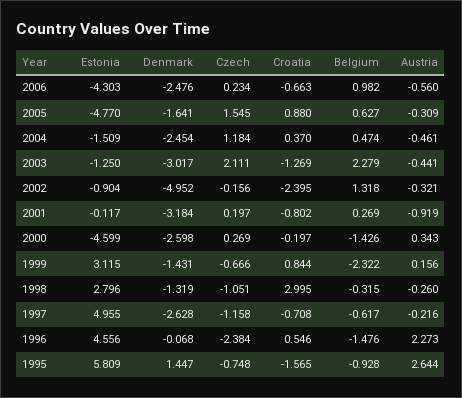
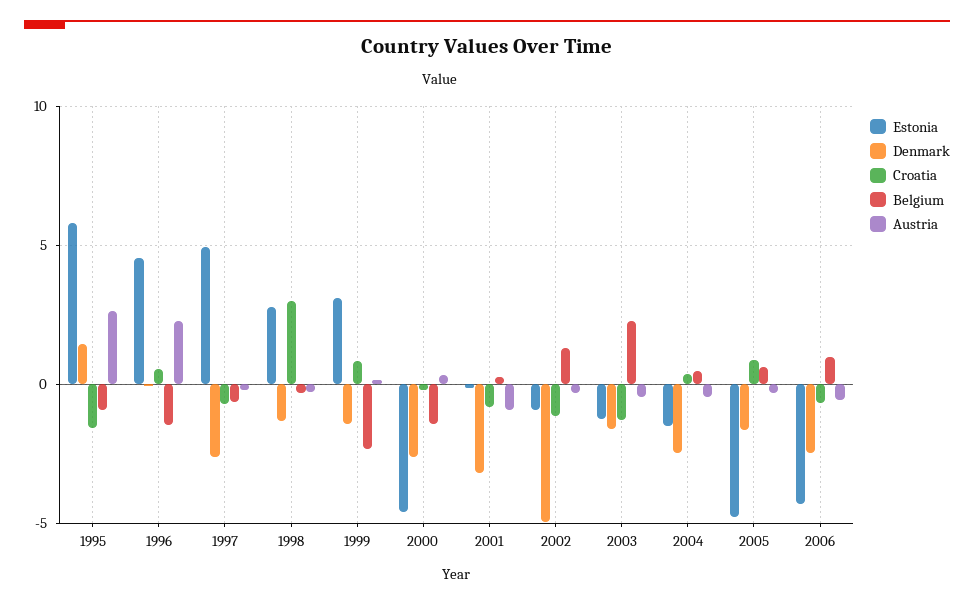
Czech, 2006: 0.234 -> none
Czech, 2005: 1.545 -> none
Czech, 2004: 1.184 -> none
Denmark, 2003: -3.017 -> -1.5
Czech, 2003: 2.111 -> none
Czech, 2002: -0.156 -> none
Croatia, 2002: -2.395 -> -1
Czech, 2001: 0.197 -> none
Czech, 2000: 0.269 -> none
Czech, 1999: -0.666 -> none
Czech, 1998: -1.051 -> none
Czech, 1997: -1.158 -> none
Czech, 1996: -2.384 -> none
Czech, 1995: -0.748 -> none

